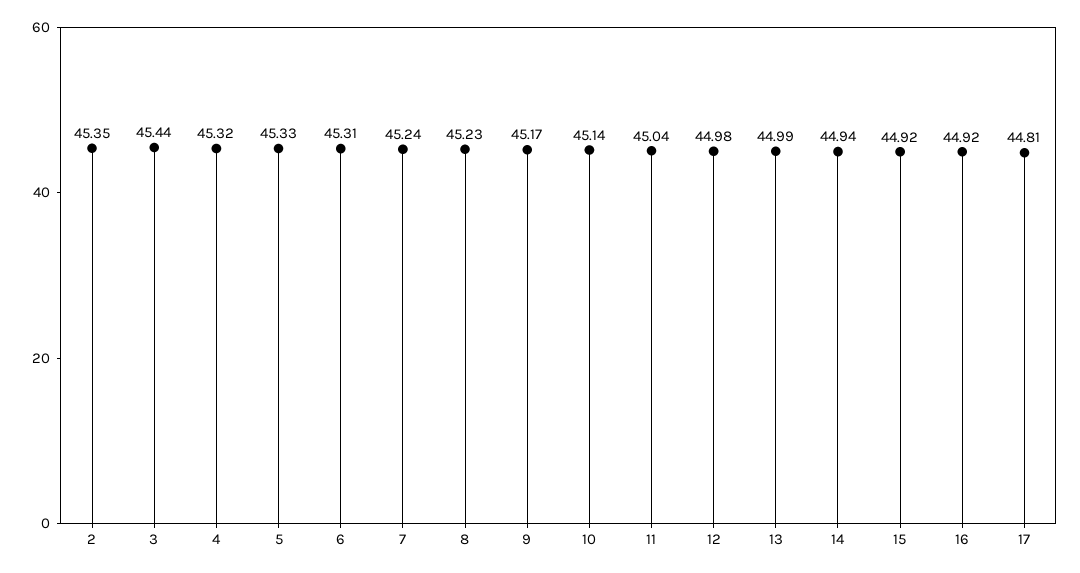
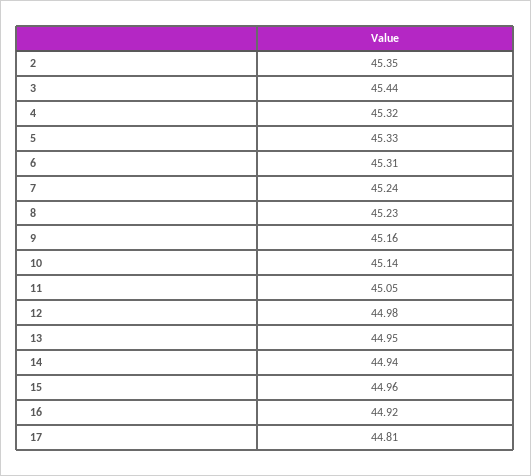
9: 45.17 -> 45.16
11: 45.04 -> 45.05
13: 44.99 -> 44.95
15: 44.92 -> 44.96

